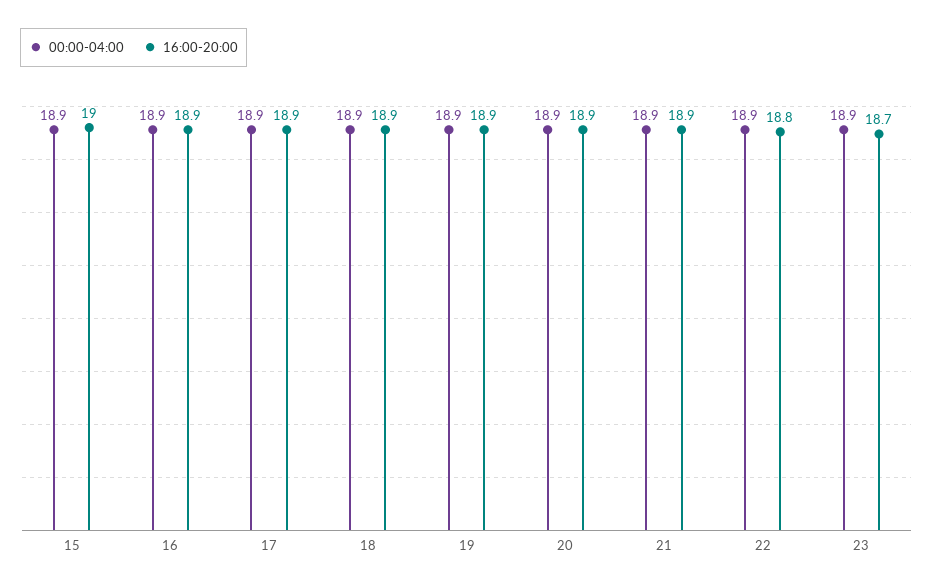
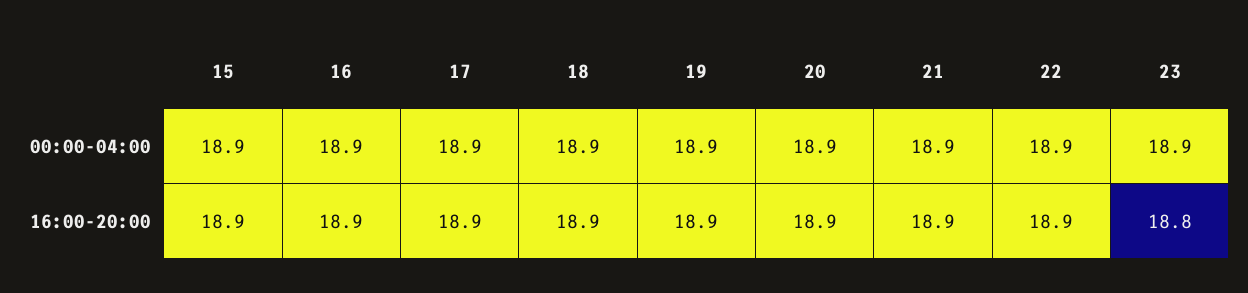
16:00-20:00, 15: 19 -> 18.9
16:00-20:00, 22: 18.8 -> 18.9
16:00-20:00, 23: 18.7 -> 18.8

